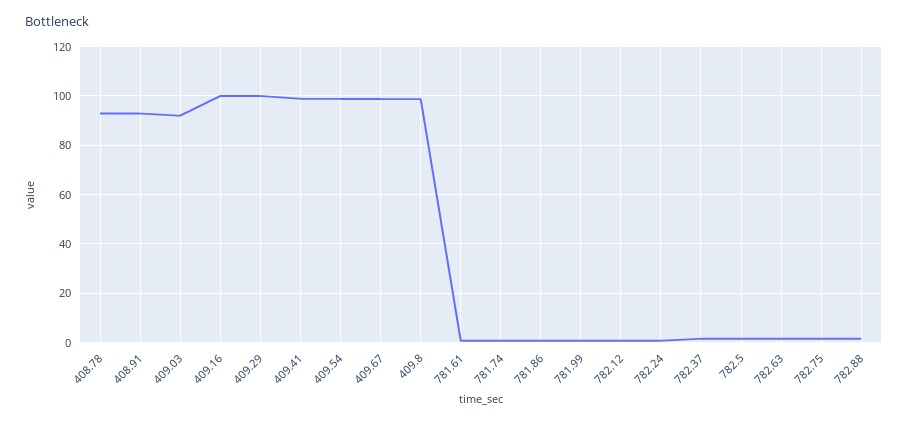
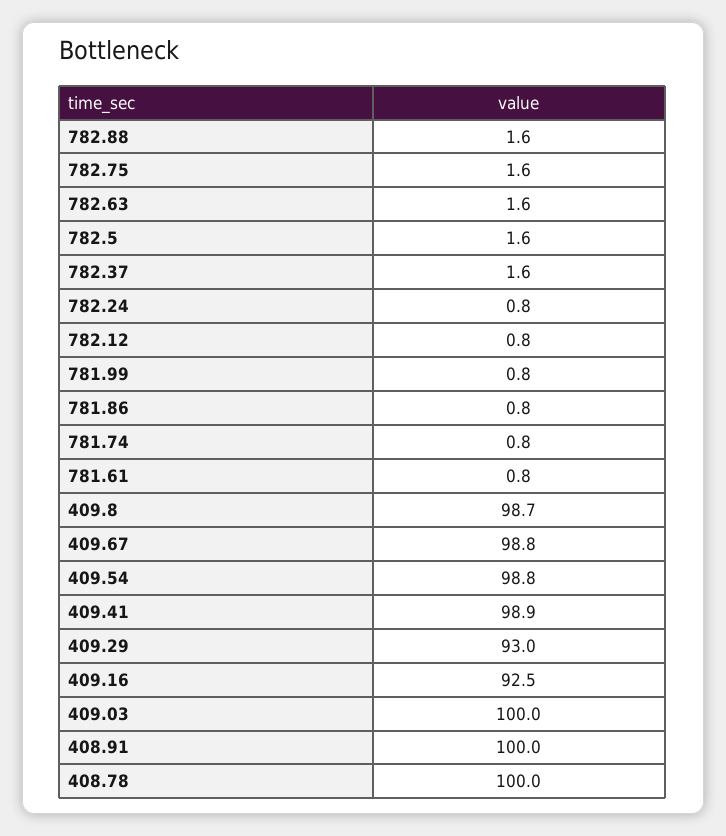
408.78: 92.5 -> 100
408.91: 92.5 -> 100
409.03: 92.5 -> 100
409.16: 100 -> 92.5
409.29: 100 -> 93

